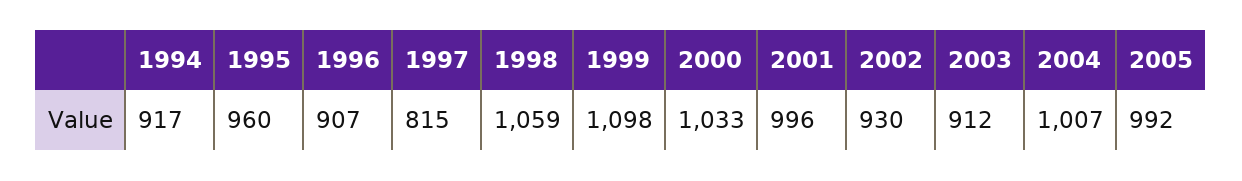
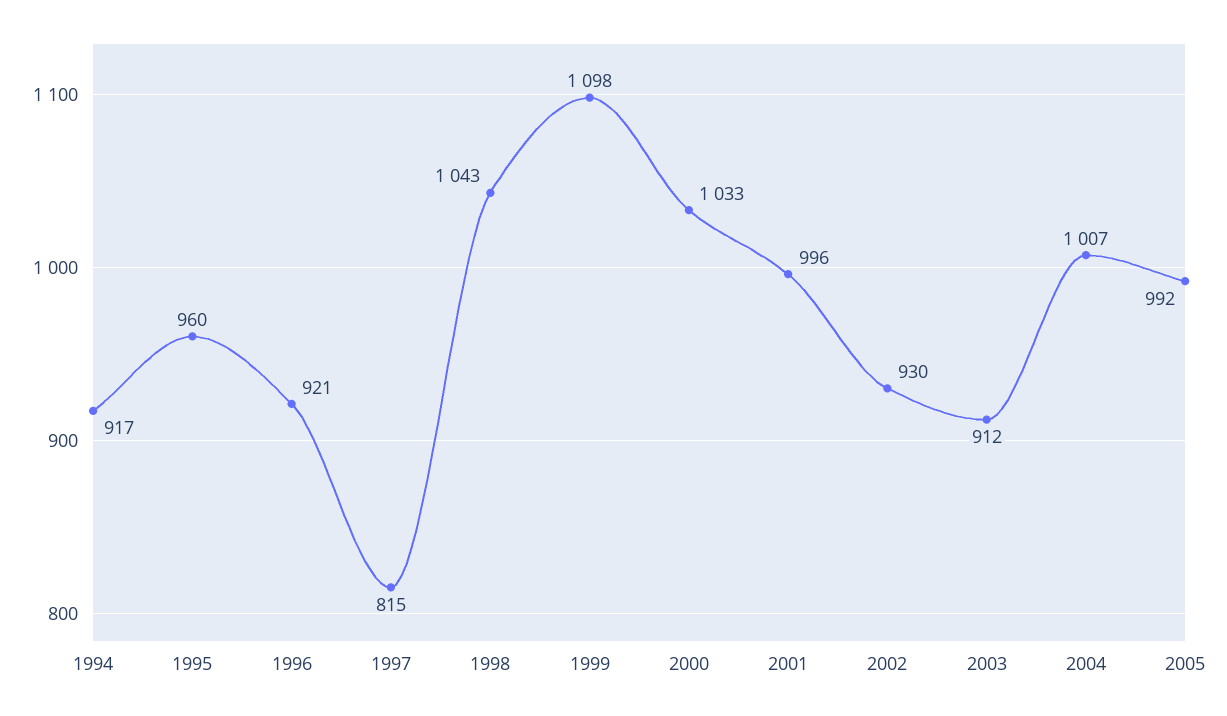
1996: 907 -> 921
1998: 1059 -> 1043

